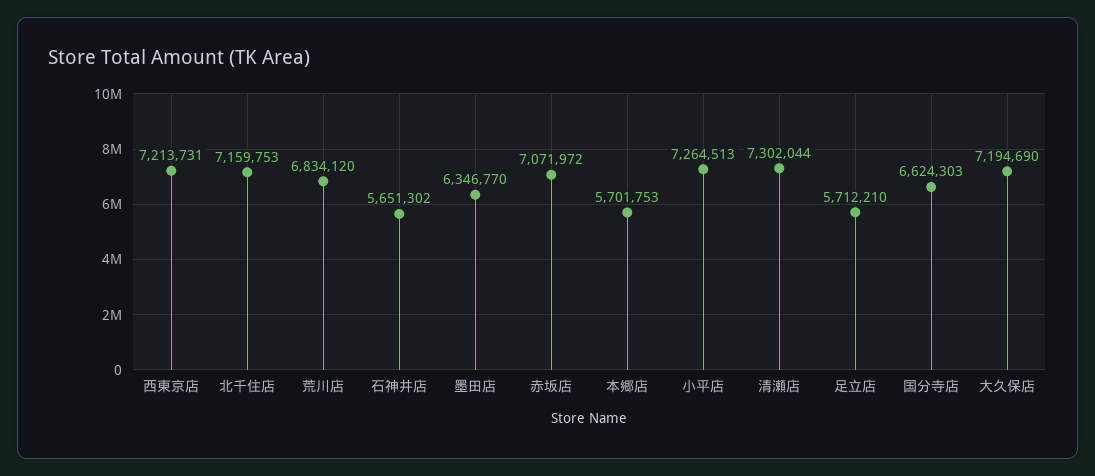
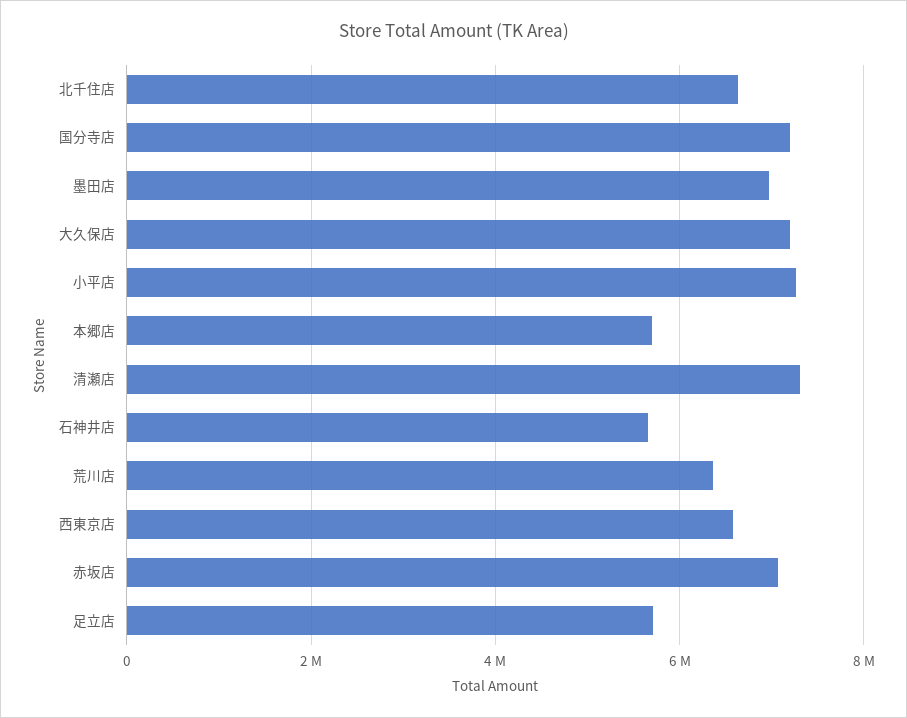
西東京店: 7213731 -> 6600000
北千住店: 7159753 -> 6600000
荒川店: 6834120 -> 6400000
墨田店: 6346770 -> 7000000
国分寺店: 6624303 -> 7200000

